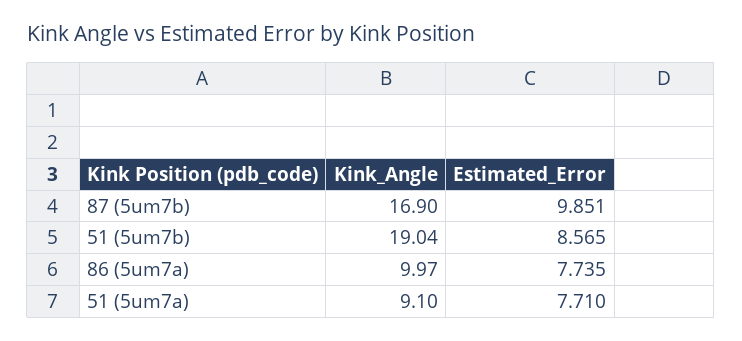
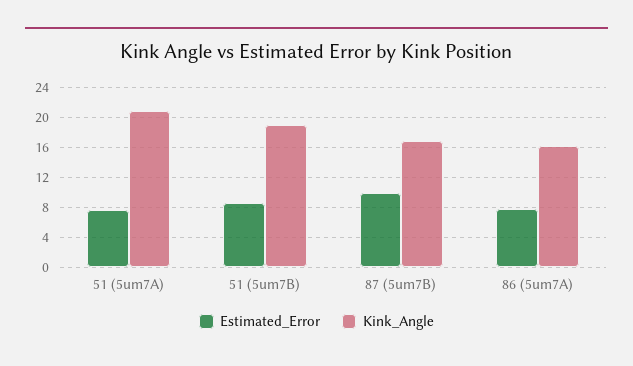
Kink_Angle, 86 (5um7a): 9.97 -> 16
Kink_Angle, 51 (5um7a): 9.1 -> 21

